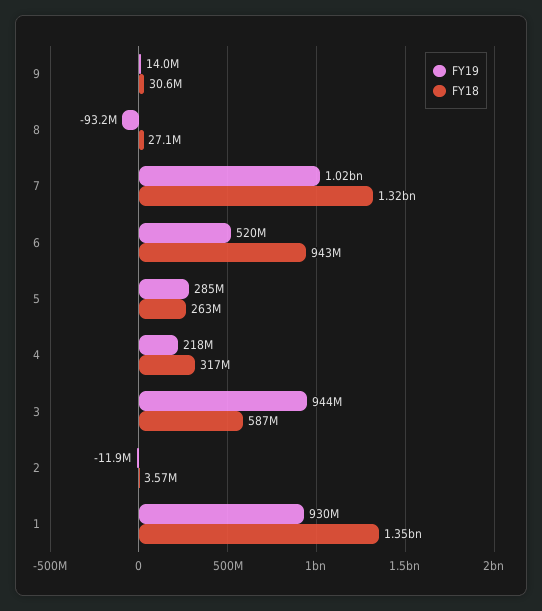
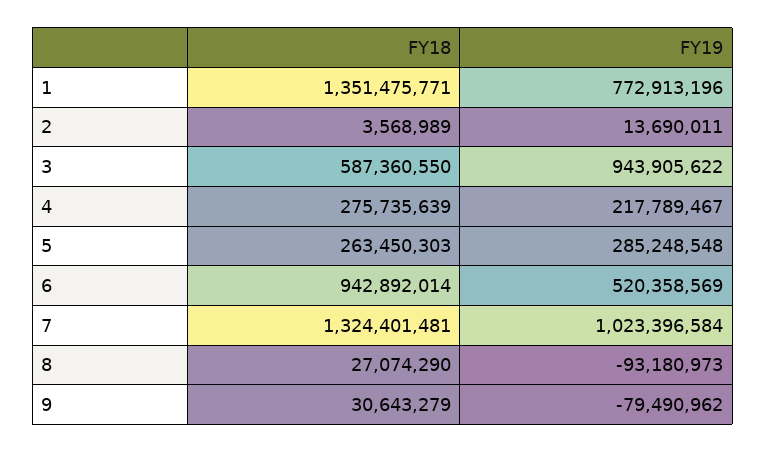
FY19, 9: 14000000 -> -79490962
FY18, 4: 317000000 -> 275735639
FY19, 2: -11900000 -> 13690011
FY19, 1: 930000000 -> 772913196

